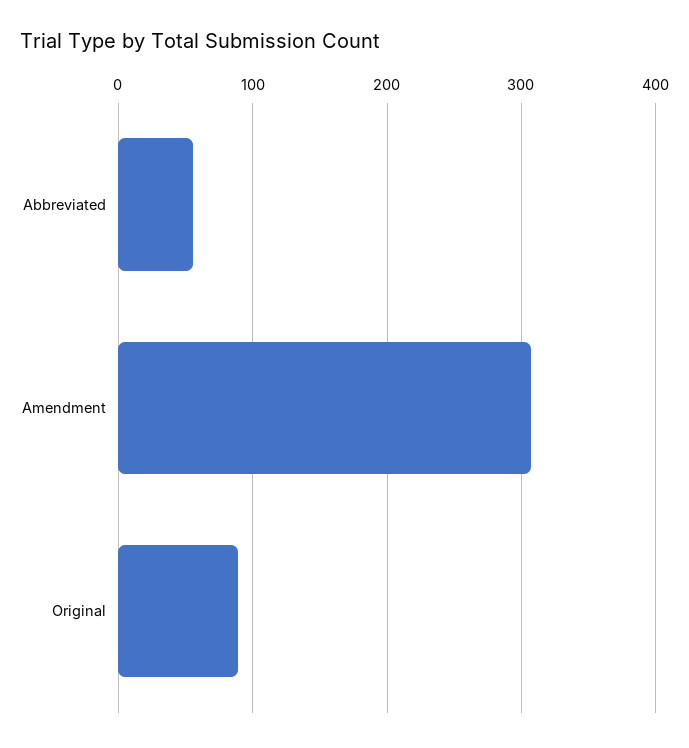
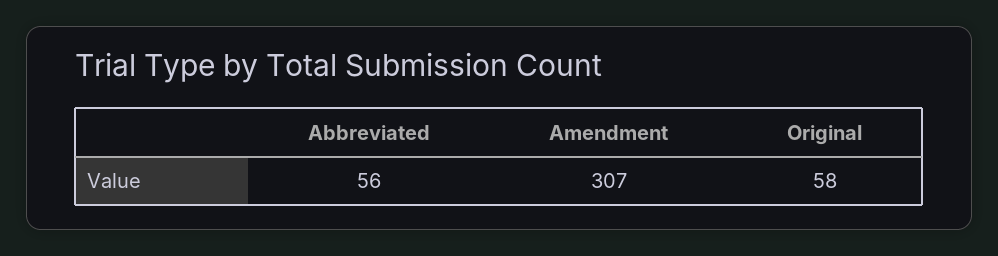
Original: 90 -> 58

